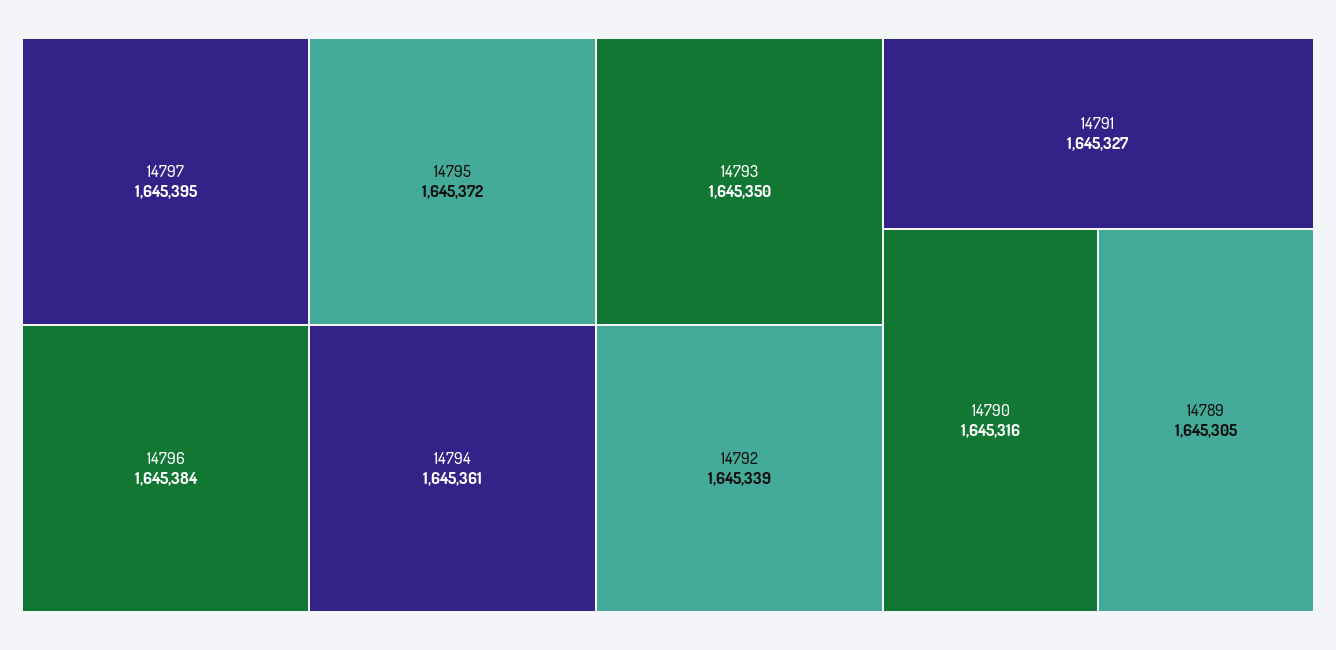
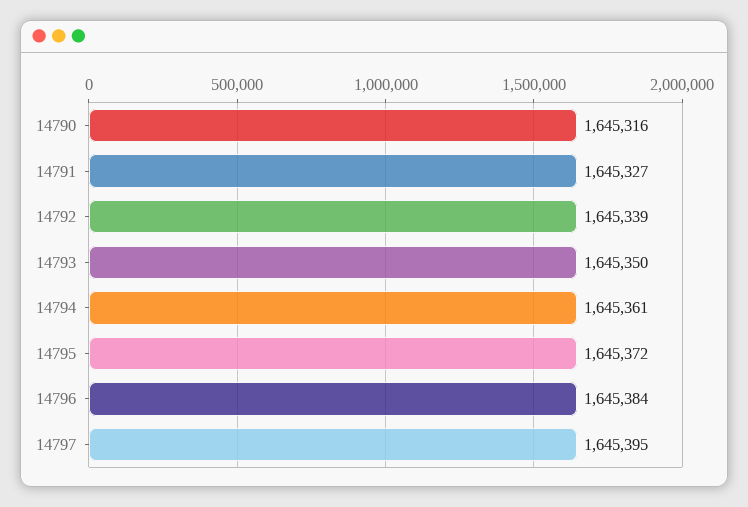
14789: 1645305 -> none

